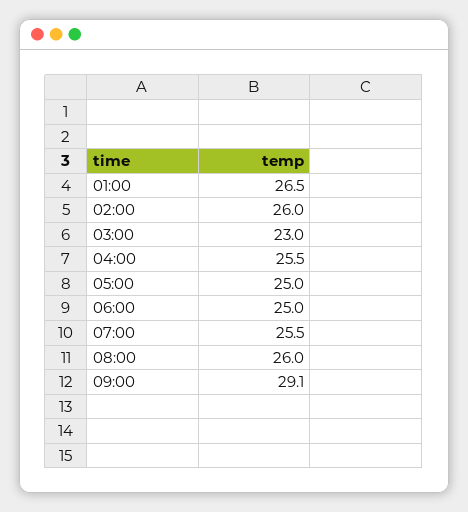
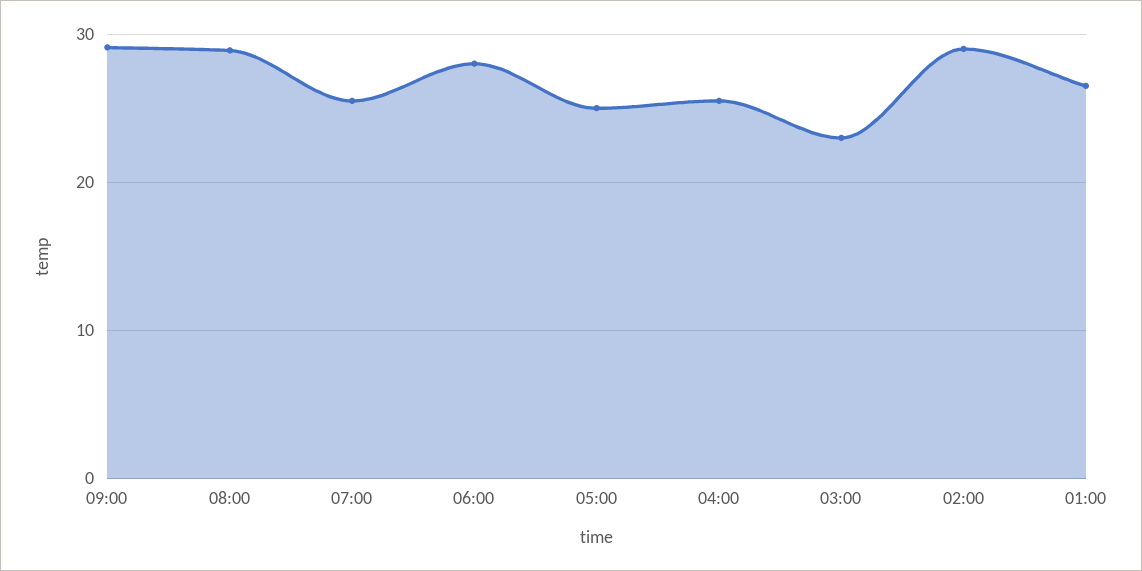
02:00: 26 -> 29
06:00: 25 -> 28
08:00: 26 -> 29

